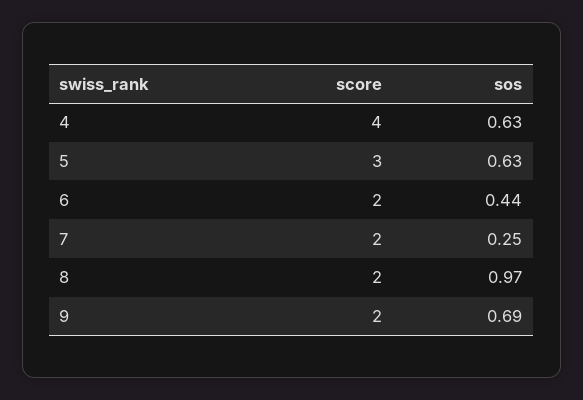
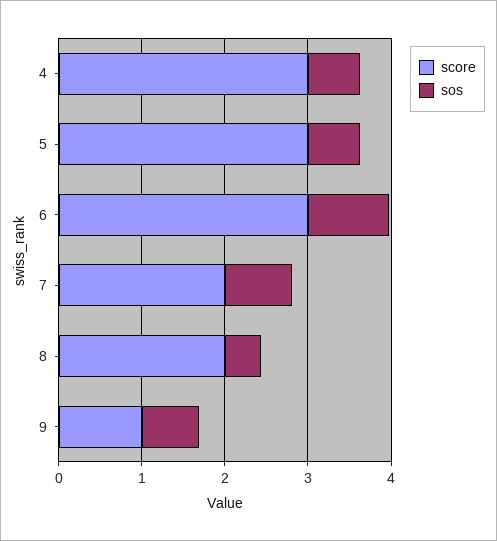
score, 4: 4 -> 3
score, 6: 2 -> 3
sos, 6: 0.44 -> 1
sos, 7: 0.25 -> 0.8
sos, 8: 0.97 -> 0.4
score, 9: 2 -> 1

